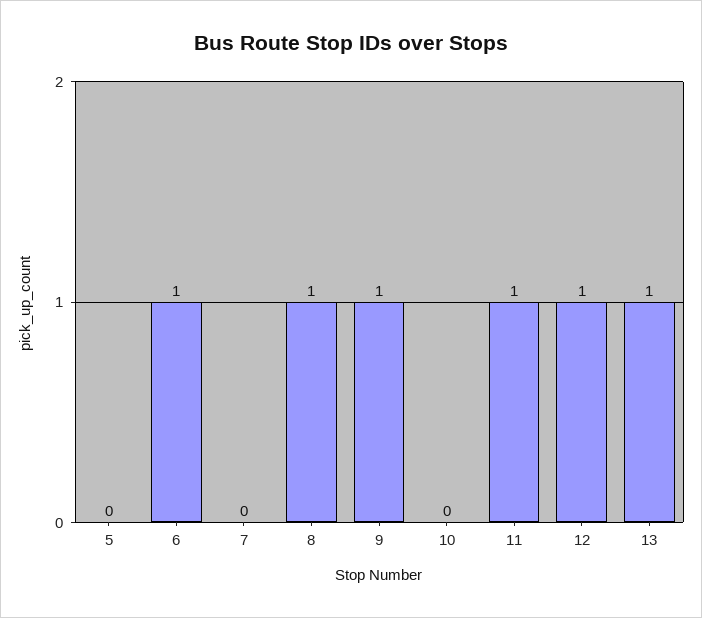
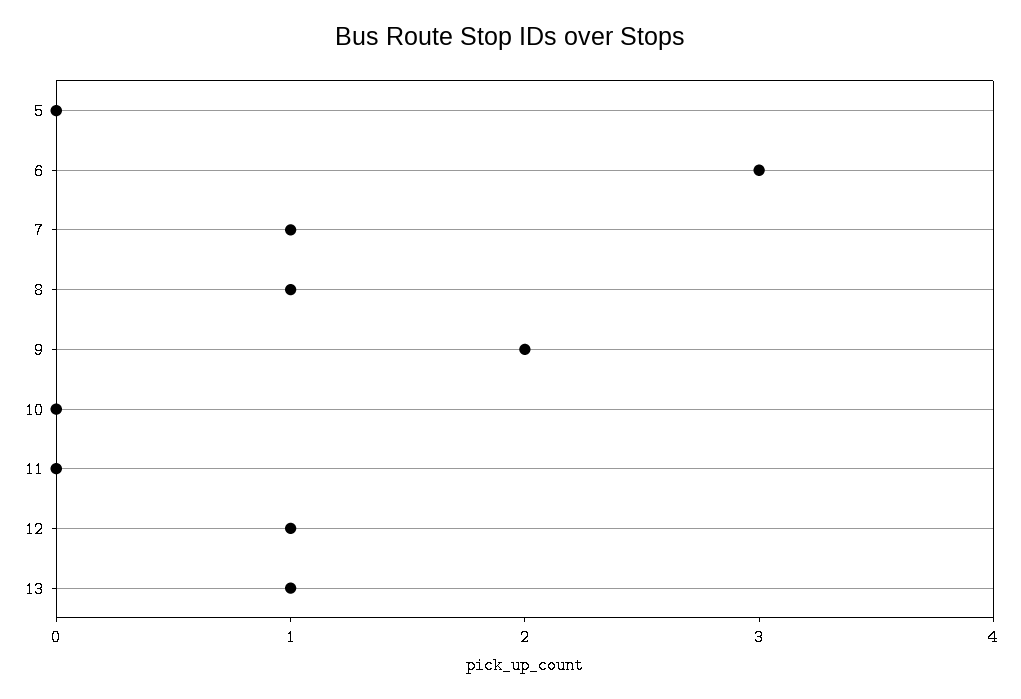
6: 1 -> 3
7: 0 -> 1
9: 1 -> 2
11: 1 -> 0

